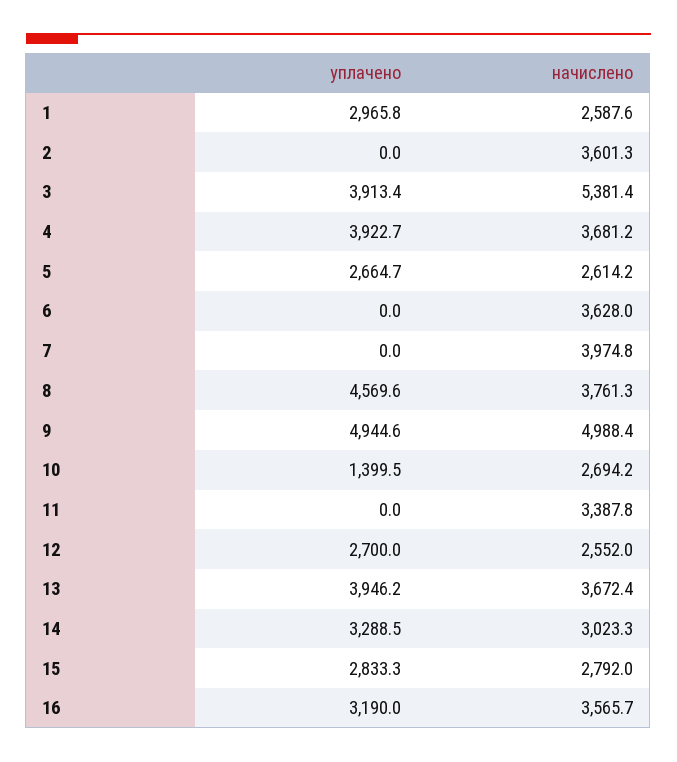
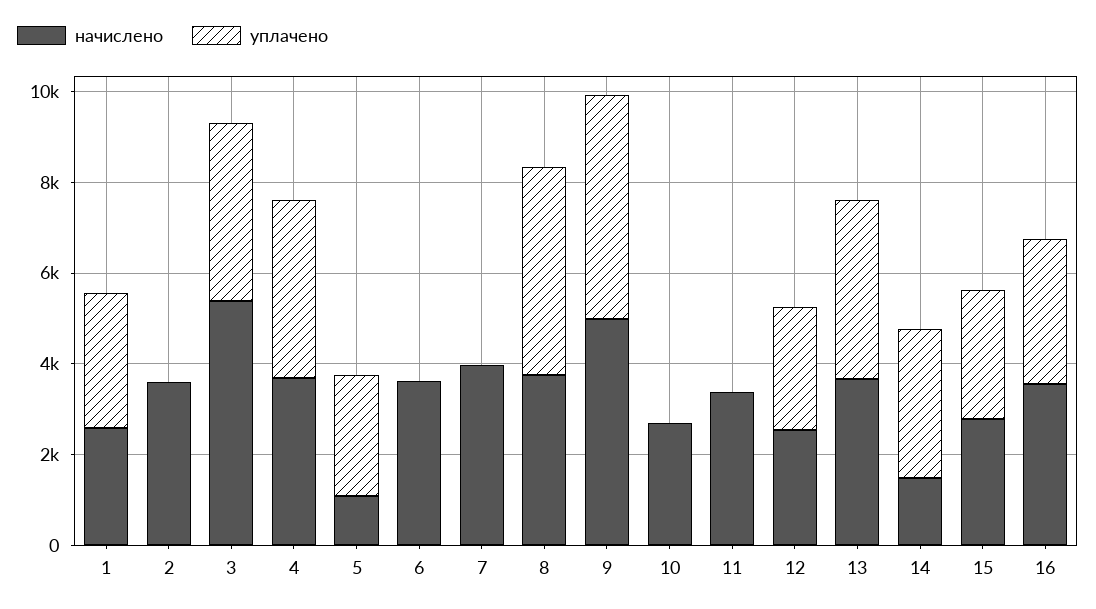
начислено, 5: 2614.2 -> 1000
уплачено, 10: 1399.5 -> 0
начислено, 14: 3023.3 -> 1500

